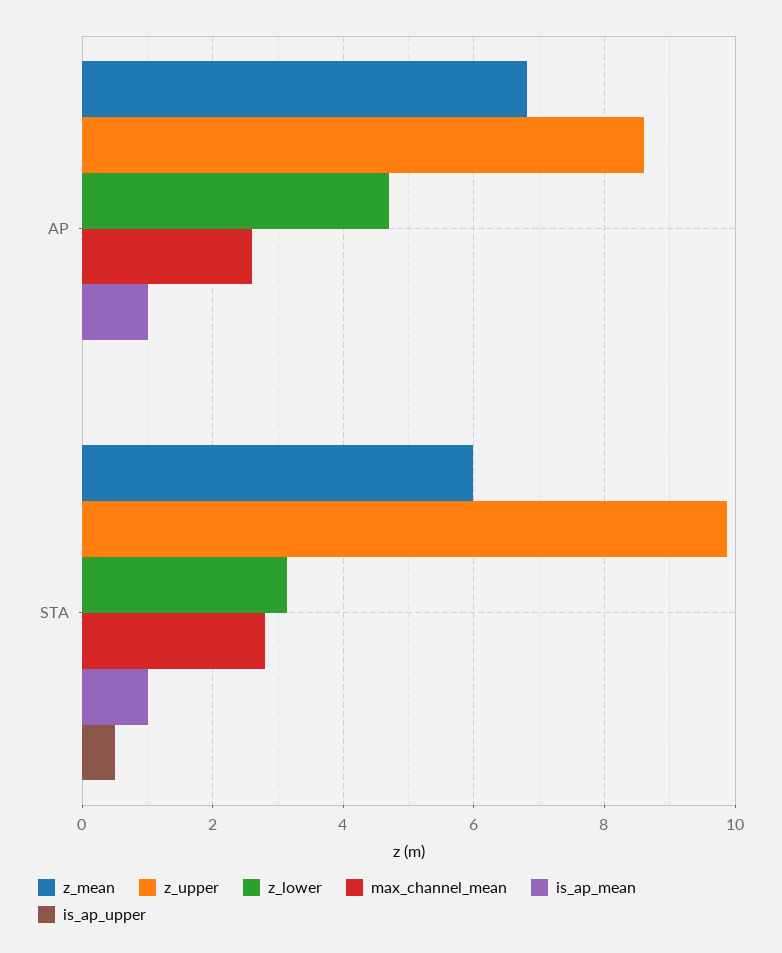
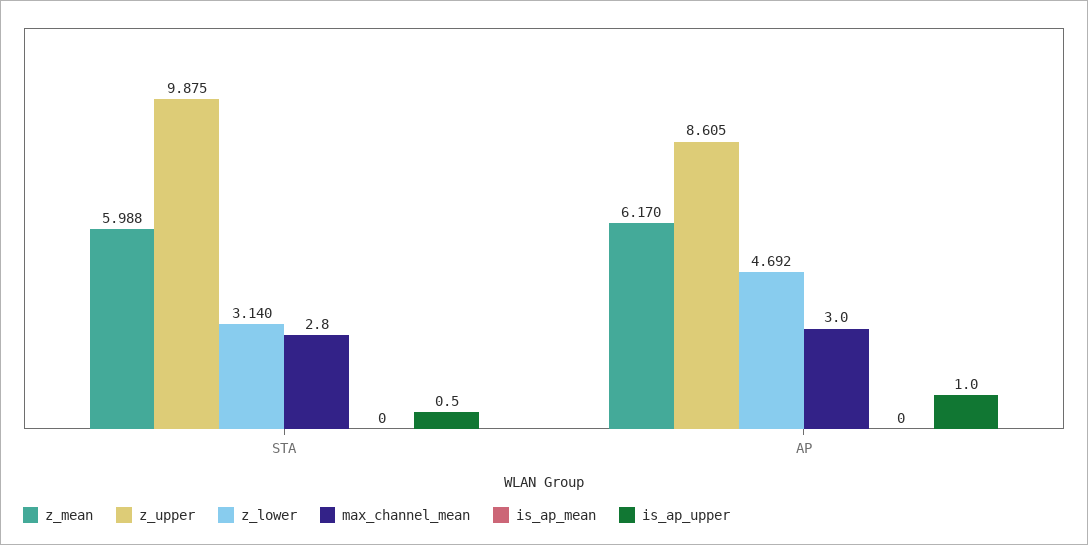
z_mean, AP: 6.8 -> 6.17
max_channel_mean, AP: 2.6 -> 3
is_ap_mean, AP: 1 -> 0
is_ap_upper, AP: 0 -> 1
is_ap_mean, STA: 1 -> 0

